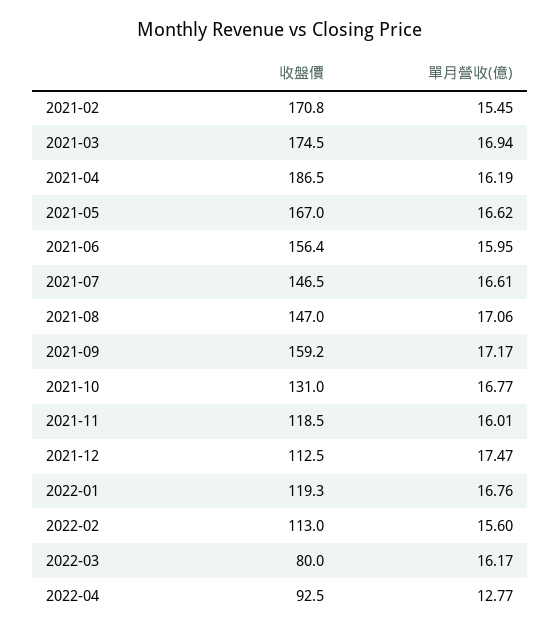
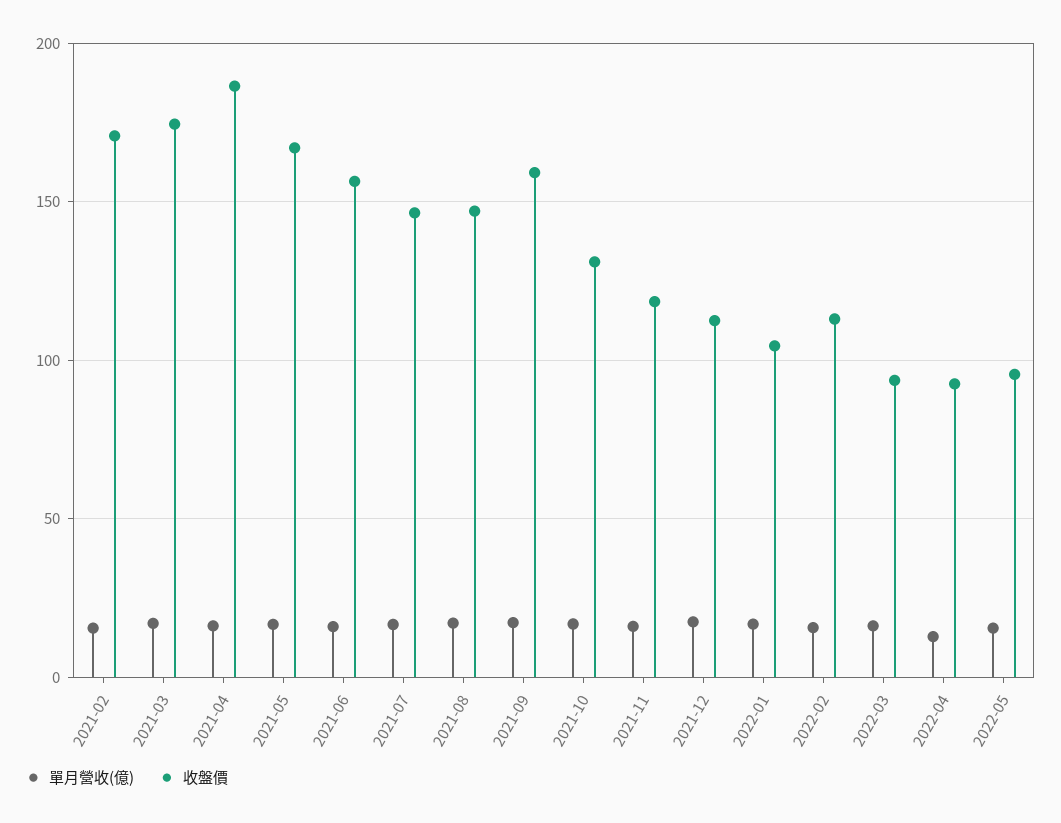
收盤價, 2022-01: 119.3 -> 105
收盤價, 2022-03: 80 -> 95
單月營收(億), 2022-05: none -> 15
收盤價, 2022-05: none -> 95

